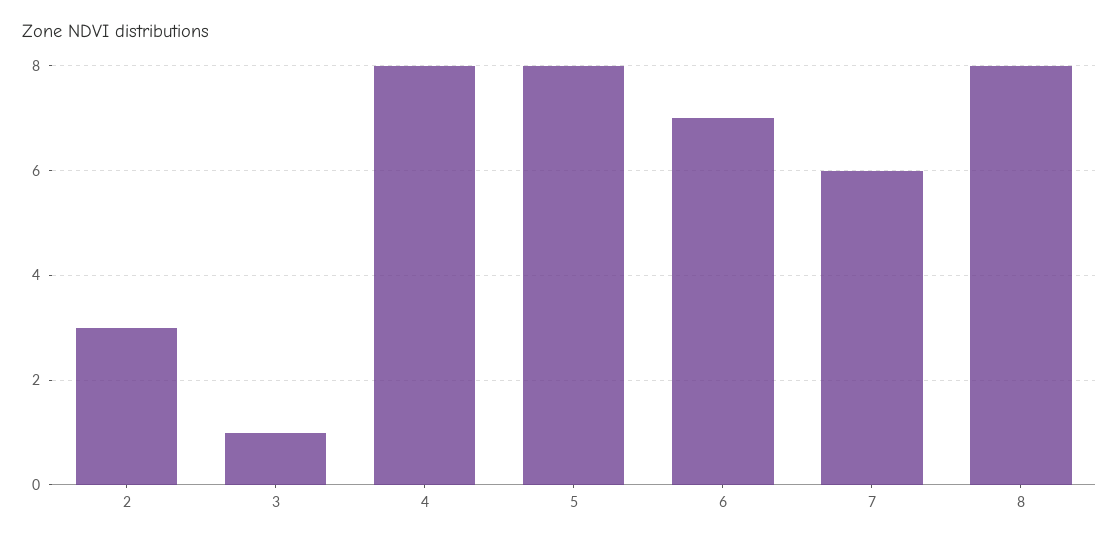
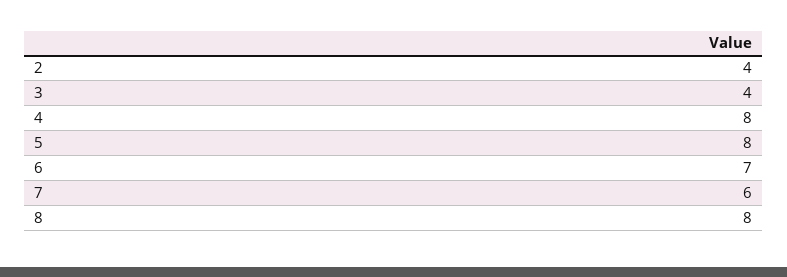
2: 3 -> 4
3: 1 -> 4

